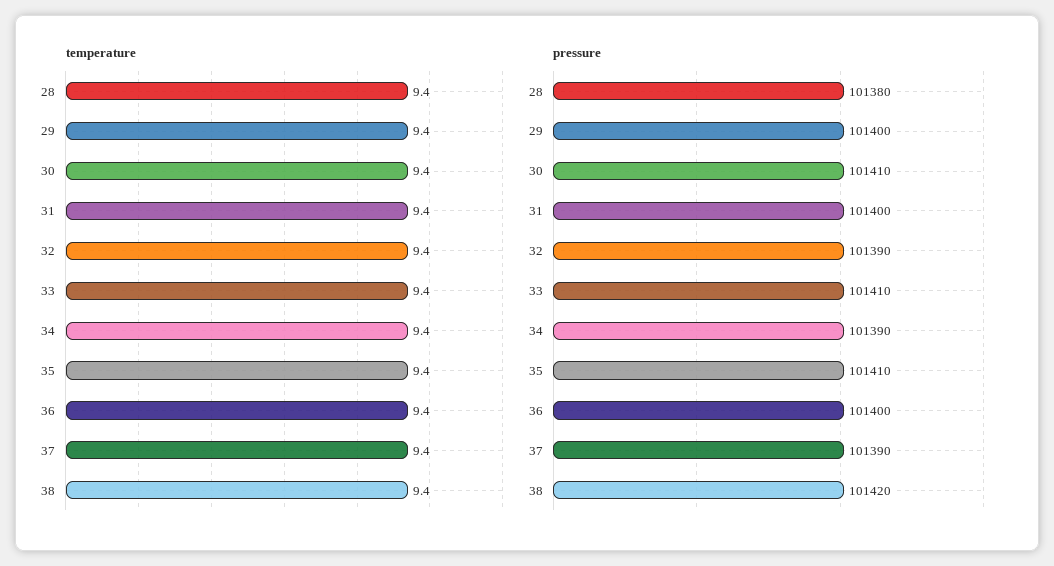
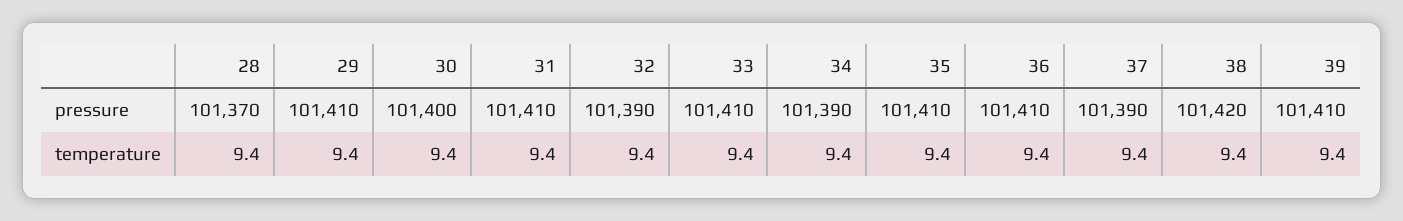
pressure, 28: 101380 -> 101370
pressure, 29: 101400 -> 101410
pressure, 30: 101410 -> 101400
pressure, 31: 101400 -> 101410
pressure, 36: 101400 -> 101410
pressure, 39: none -> 101410
temperature, 39: none -> 9.4

